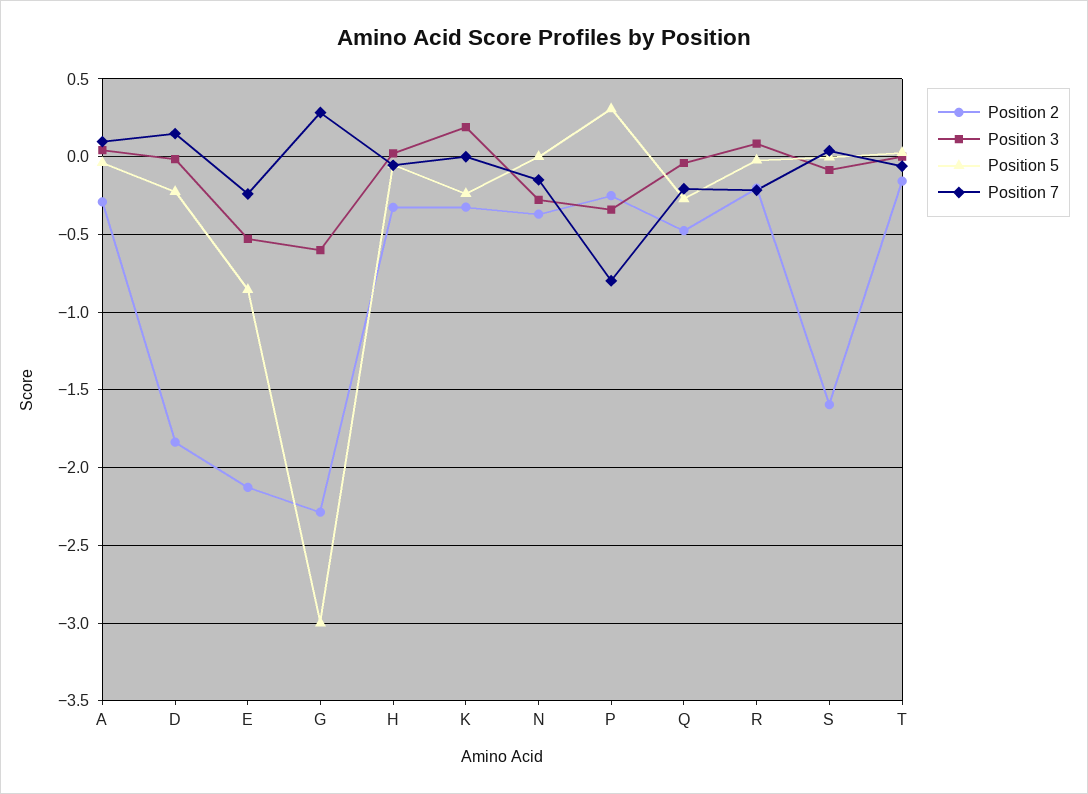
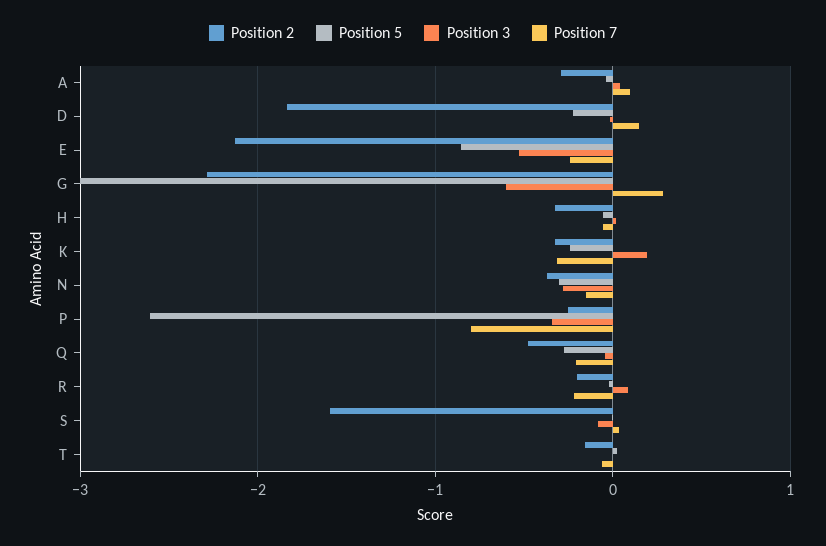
Position 7, K: 0 -> -0.3
Position 5, N: 0 -> -0.3
Position 5, P: 0.3 -> -2.6

